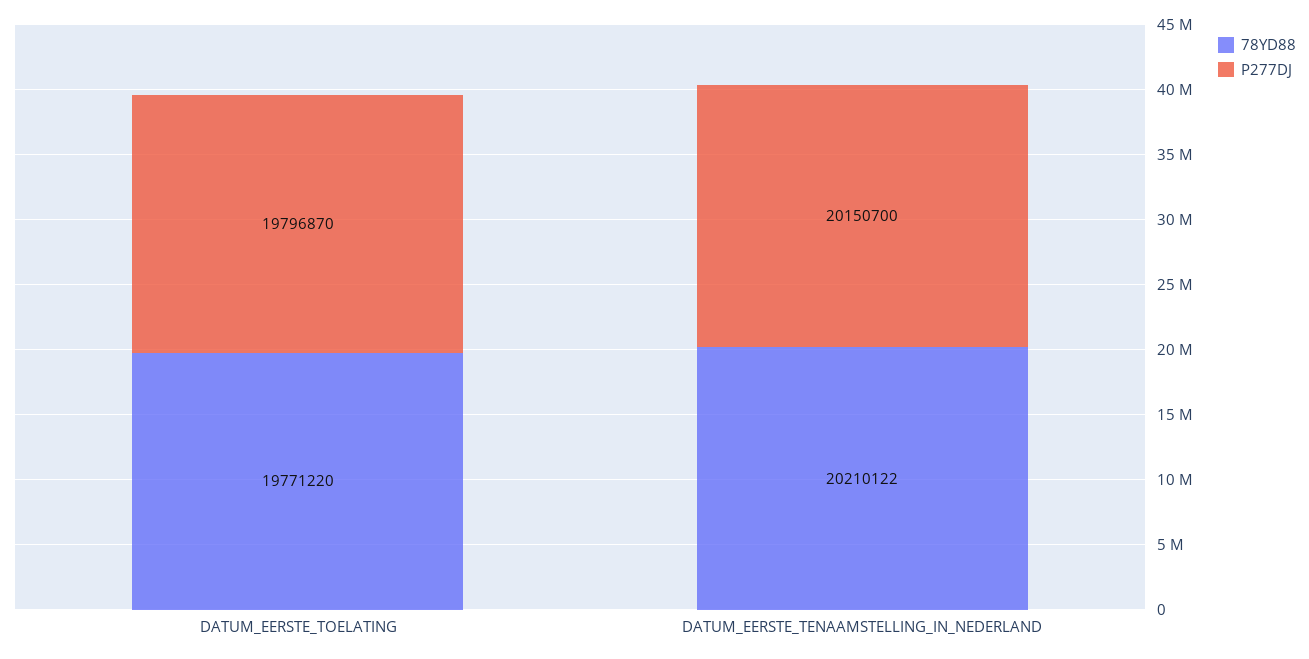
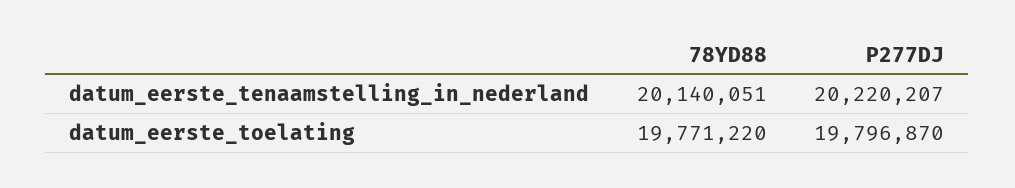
78YD88, DATUM_EERSTE_TENAAMSTELLING_IN_NEDERLAND: 20210122 -> 20140051
P277DJ, DATUM_EERSTE_TENAAMSTELLING_IN_NEDERLAND: 20150700 -> 20220207

